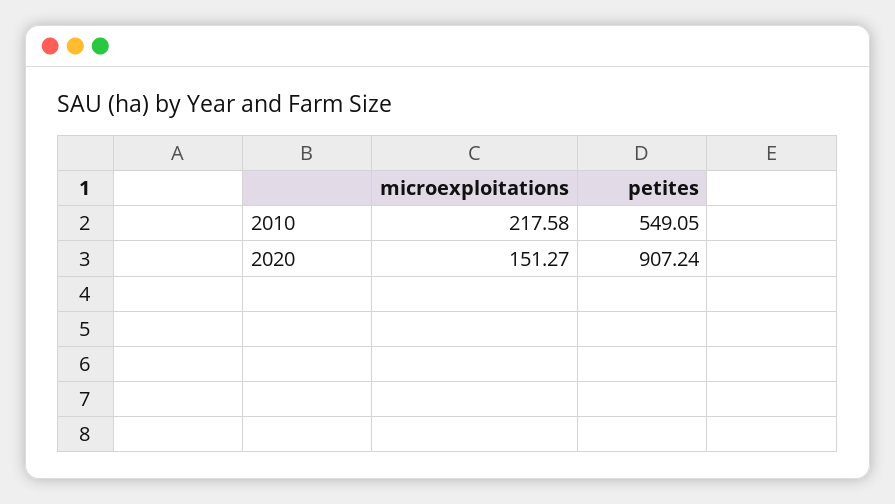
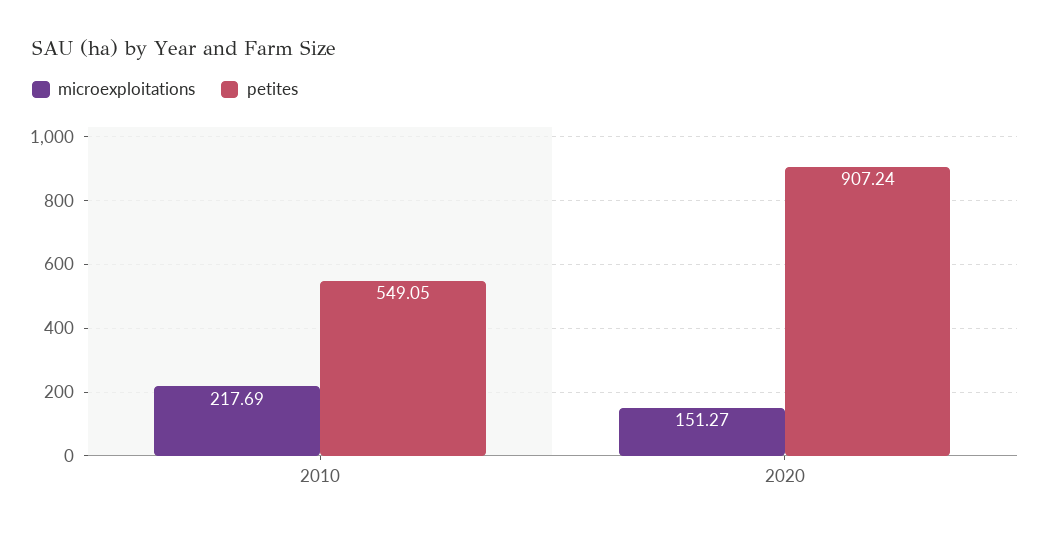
microexploitations, 2010: 217.58 -> 217.69

